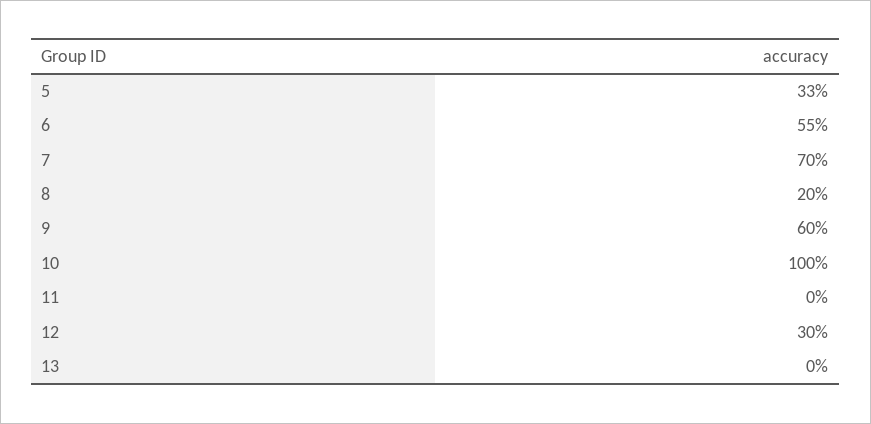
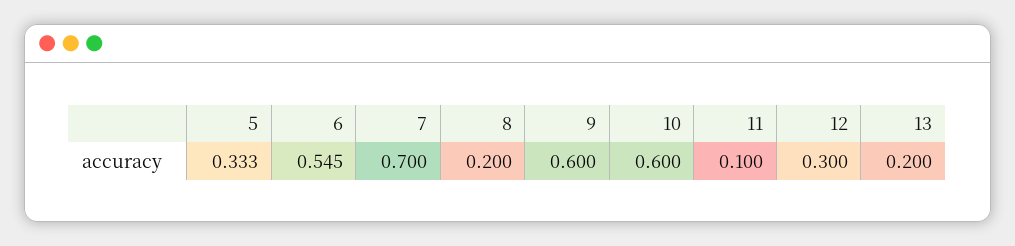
10: 1 -> 0.6
11: 0 -> 0.1
13: 0 -> 0.2

